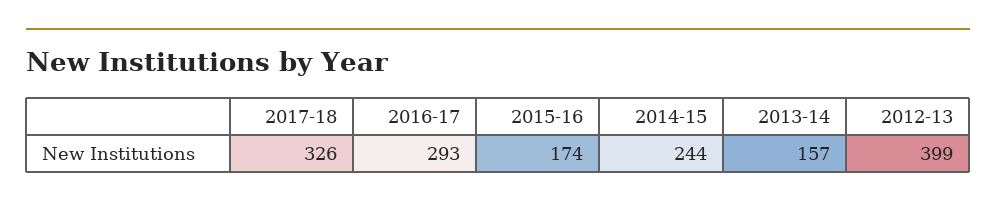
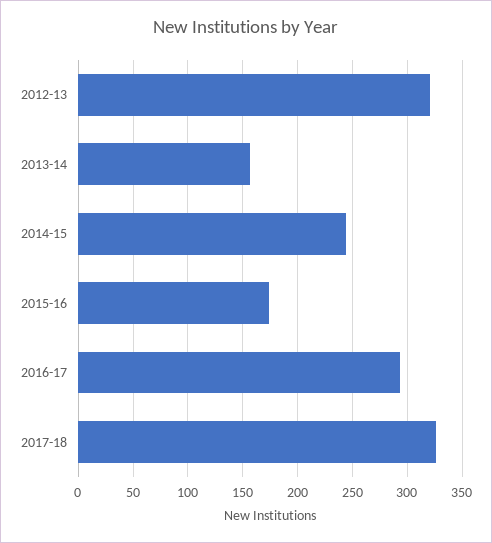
2012-13: 399 -> 320

